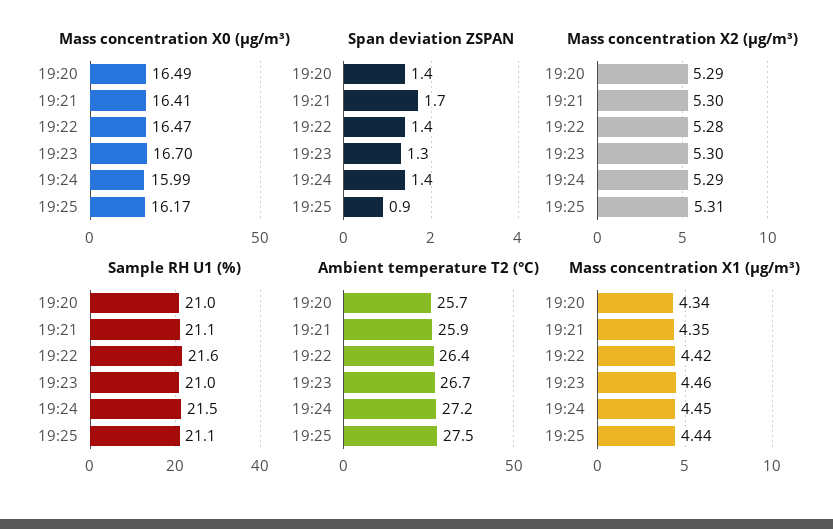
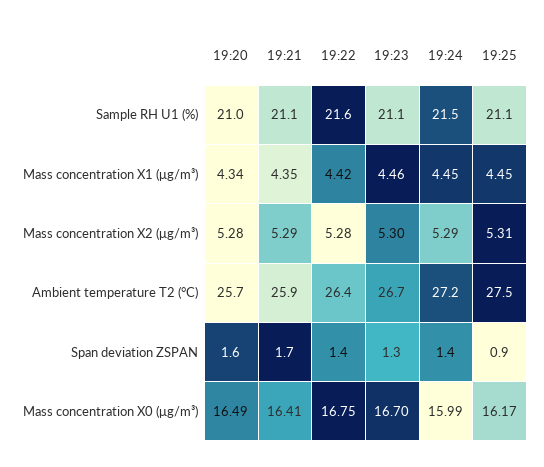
Mass concentration X0 (μg/m³), 19:22: 16.47 -> 16.75
Span deviation ZSPAN, 19:20: 1.4 -> 1.6
Mass concentration X2 (μg/m³), 19:20: 5.29 -> 5.28
Mass concentration X2 (μg/m³), 19:21: 5.3 -> 5.29
Sample RH U1 (%), 19:23: 21 -> 21.1
Mass concentration X1 (μg/m³), 19:25: 4.44 -> 4.45

